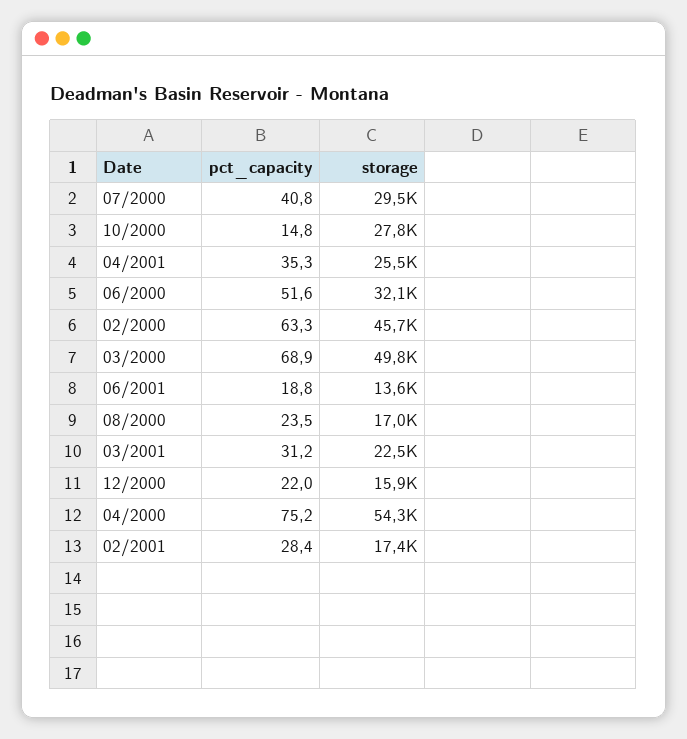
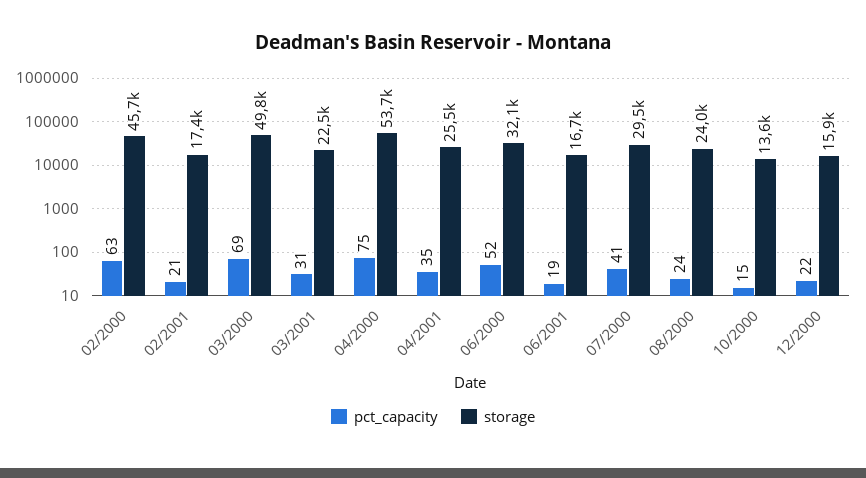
storage, 10/2000: 27800 -> 13600
storage, 06/2001: 13600 -> 16700
storage, 08/2000: 17000 -> 24000
storage, 04/2000: 54300 -> 53700
pct_capacity, 02/2001: 28.4 -> 21

